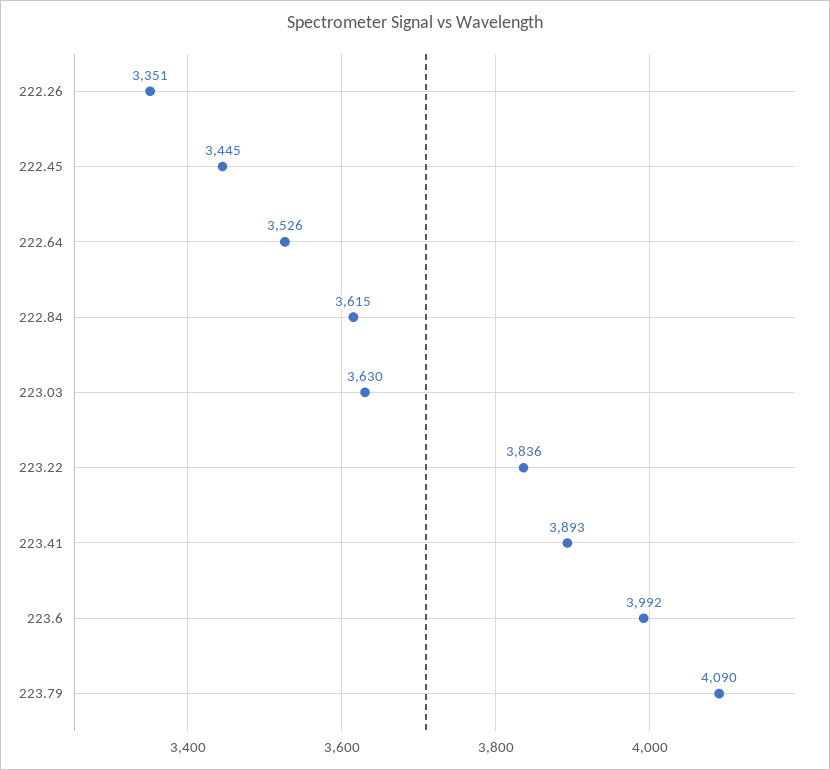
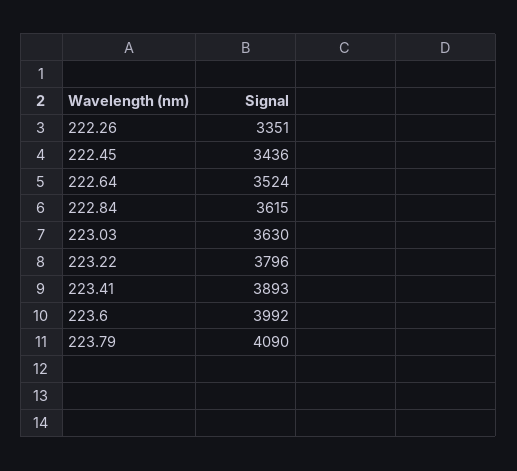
222.45: 3445 -> 3436
222.64: 3526 -> 3524
223.22: 3836 -> 3796

